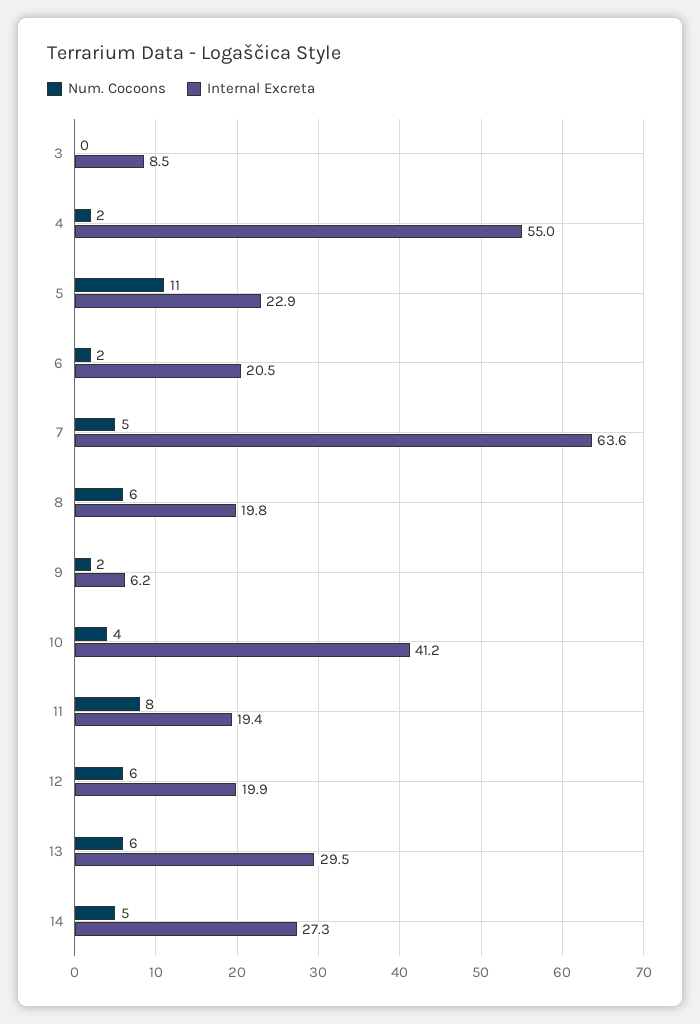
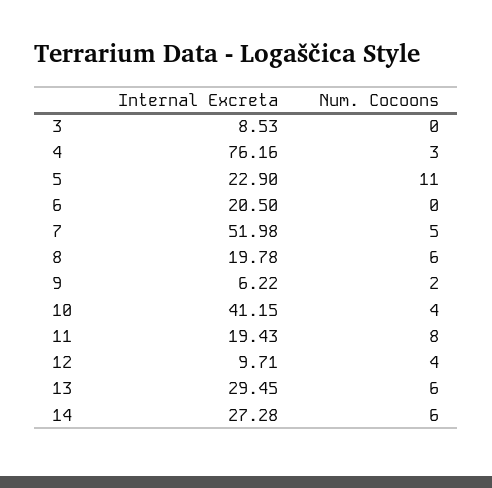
Num. Cocoons, 4: 2 -> 3
Internal Excreta, 4: 55 -> 76.16
Num. Cocoons, 6: 2 -> 0
Internal Excreta, 7: 63.6 -> 51.98
Num. Cocoons, 12: 6 -> 4
Internal Excreta, 12: 19.9 -> 9.71
Num. Cocoons, 14: 5 -> 6

